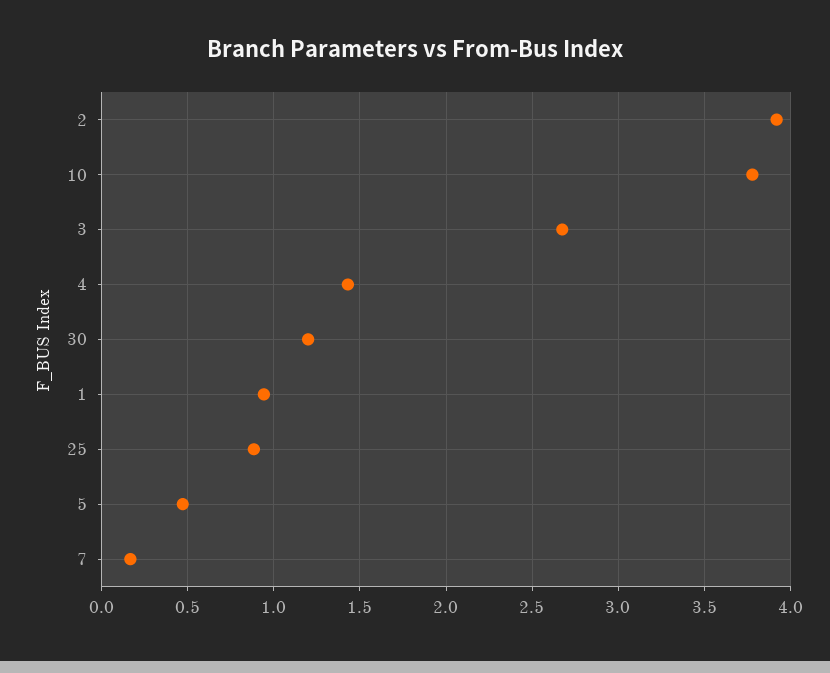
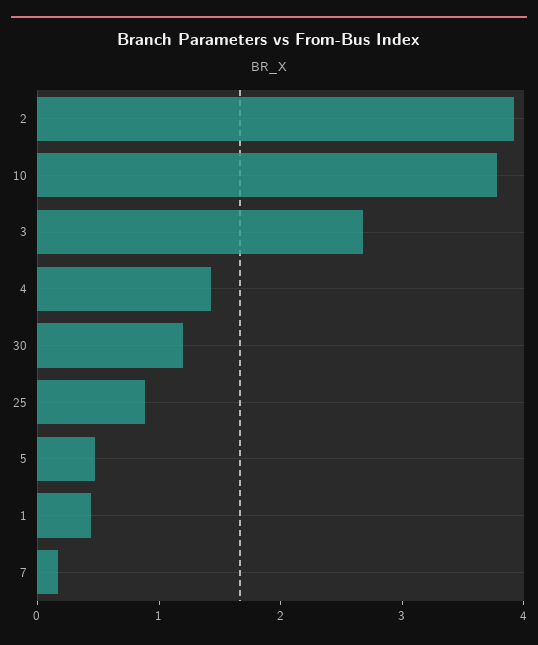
1: 0.95 -> 0.4

